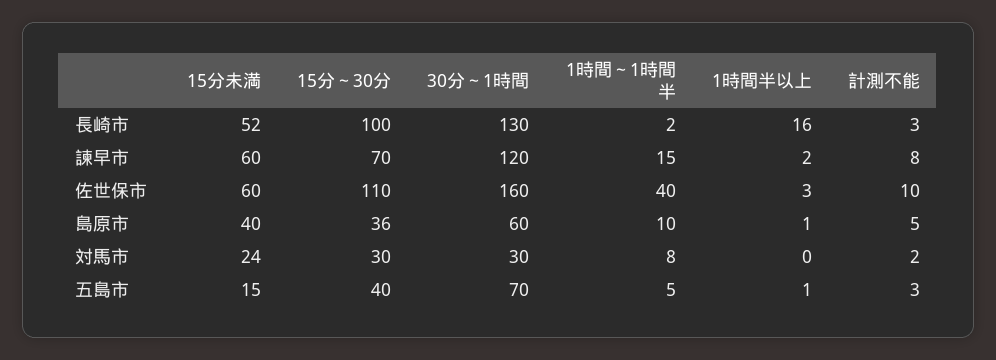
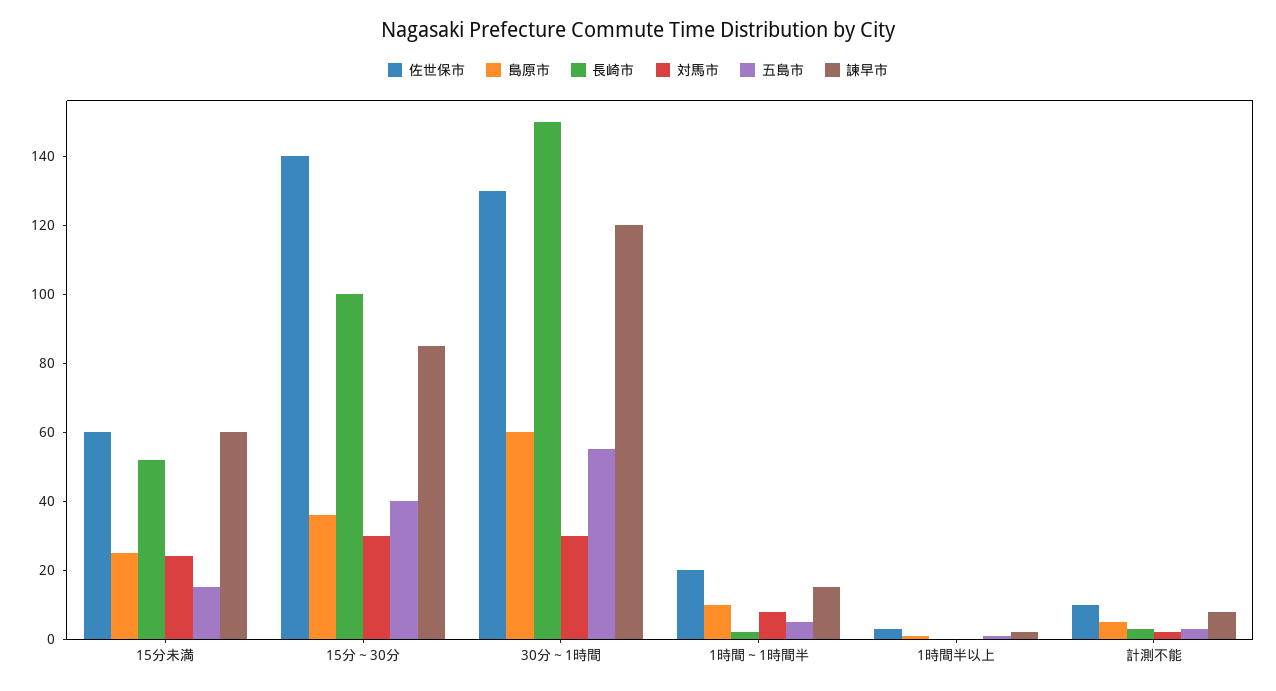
長崎市, 30分～1時間: 130 -> 150
長崎市, 1時間半以上: 16 -> 0
諫早市, 15分～30分: 70 -> 85
佐世保市, 15分～30分: 110 -> 140
佐世保市, 30分～1時間: 160 -> 130
佐世保市, 1時間～1時間半: 40 -> 20
島原市, 15分未満: 40 -> 25
五島市, 30分～1時間: 70 -> 55

